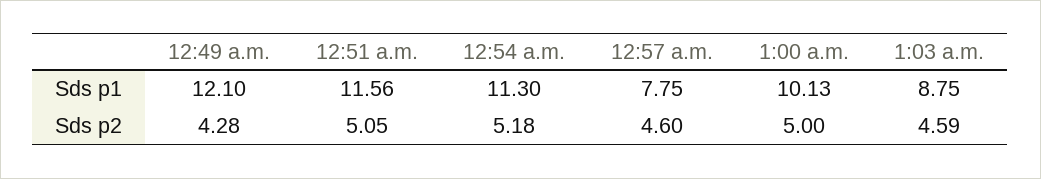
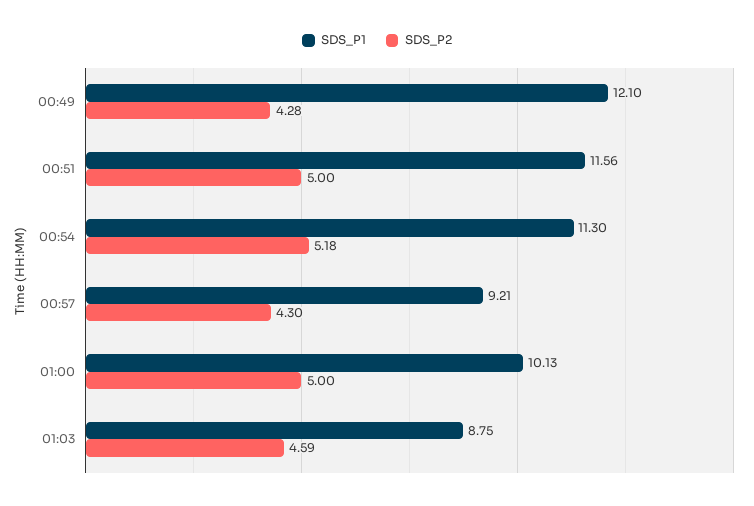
Sds p1, 12:57 a.m.: 7.75 -> 9.21
Sds p2, 12:51 a.m.: 5.05 -> 5
Sds p2, 12:57 a.m.: 4.6 -> 4.3

